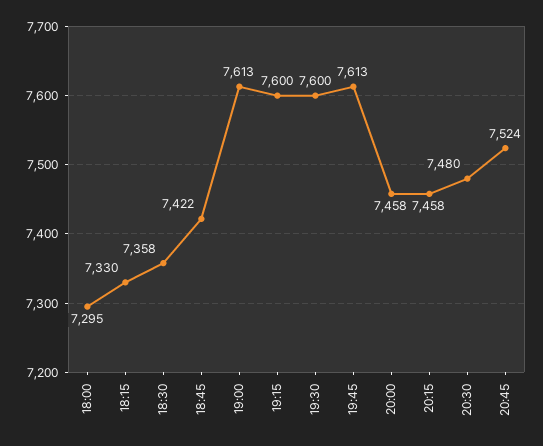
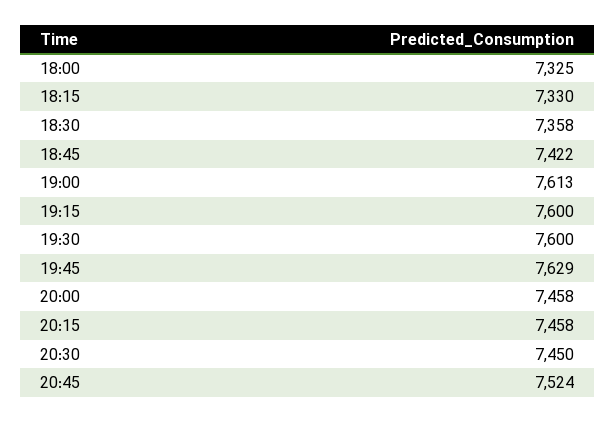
18:00: 7295 -> 7325
19:45: 7613 -> 7629
20:30: 7480 -> 7450

